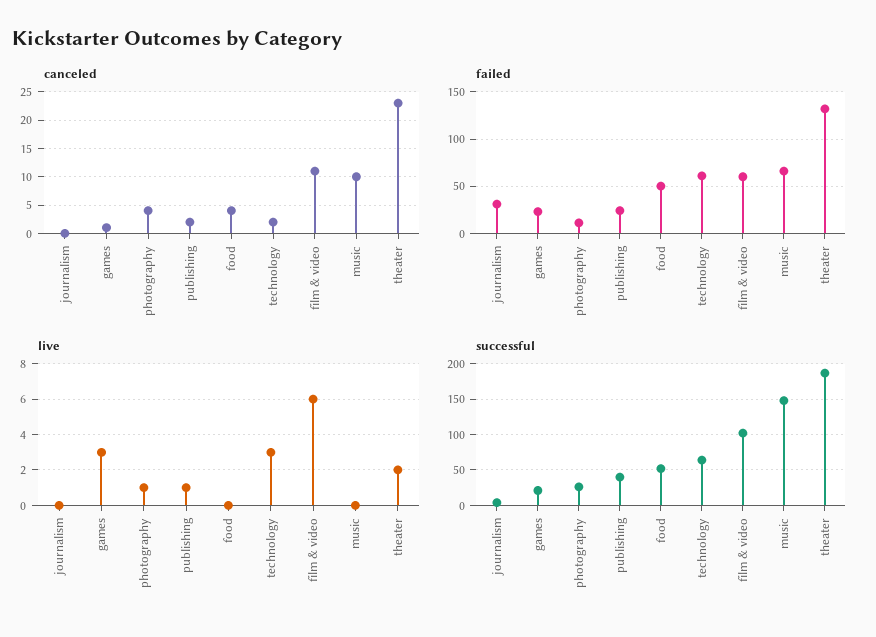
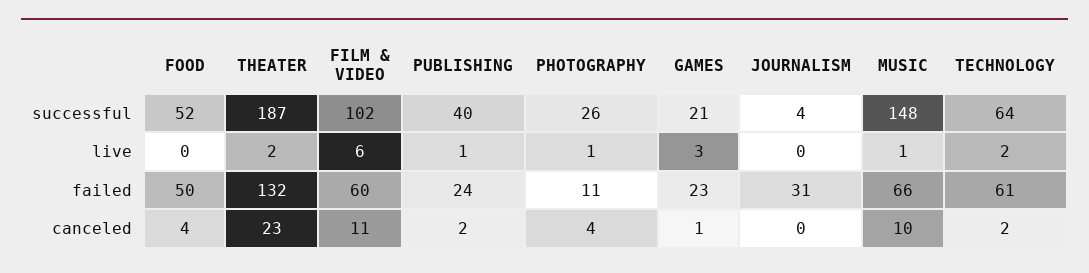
live, technology: 3 -> 2
live, music: 0 -> 1

